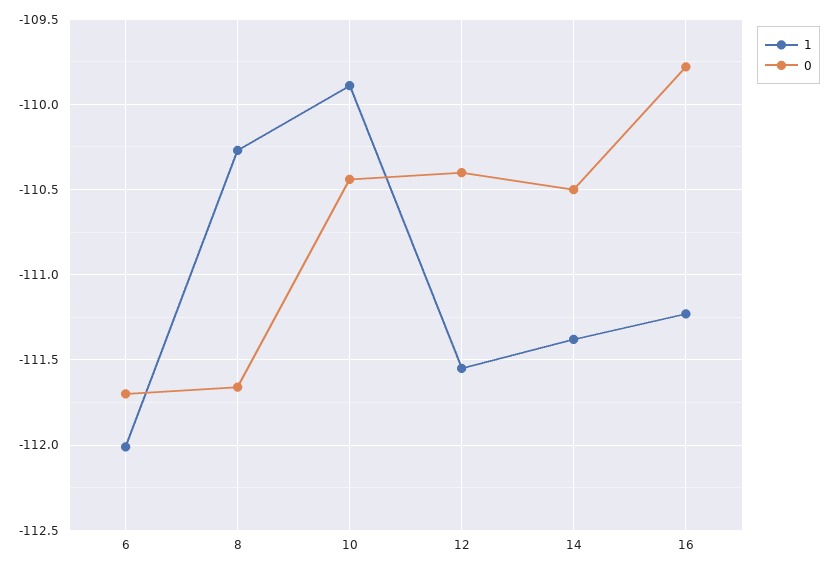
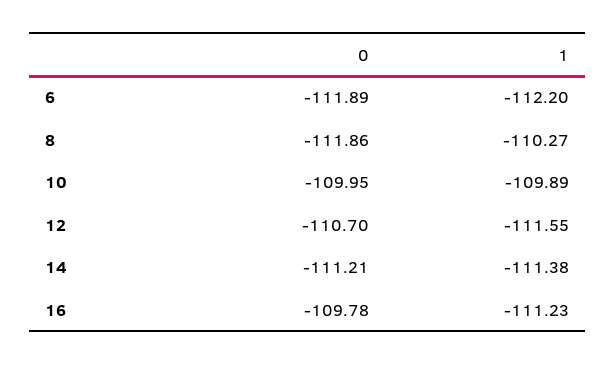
1, 6: -112 -> -112.2
0, 6: -111.7 -> -111.89
0, 8: -111.65 -> -111.86
0, 10: -110.45 -> -109.95
0, 12: -110.4 -> -110.7
0, 14: -110.5 -> -111.21

